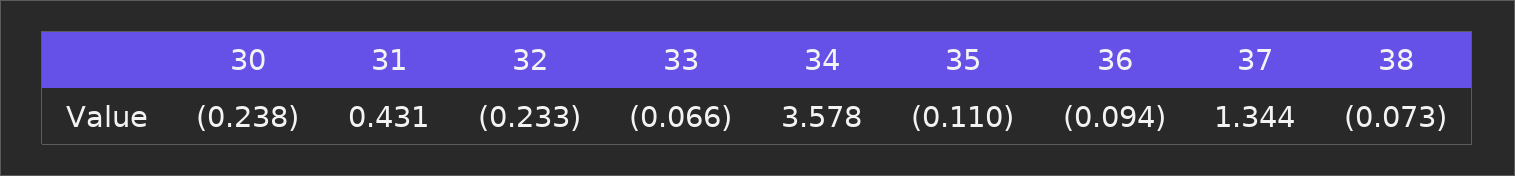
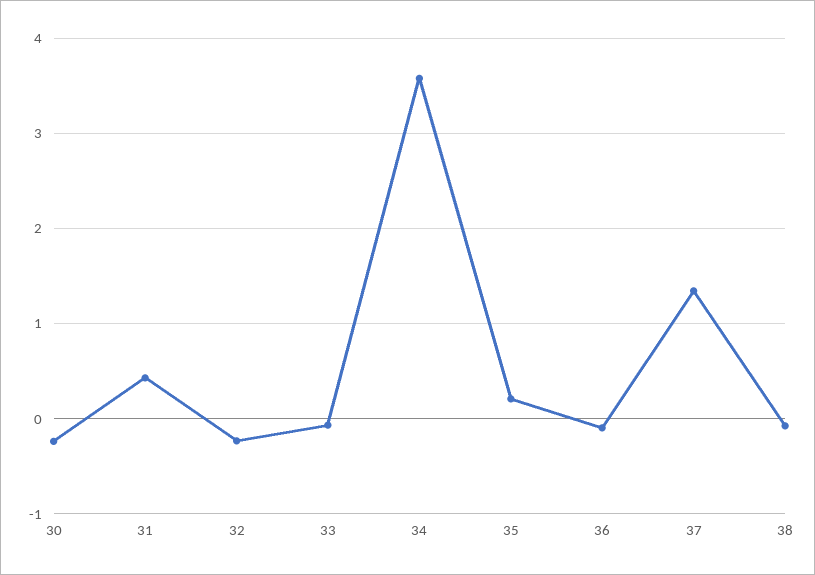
35: -0.11 -> 0.2

